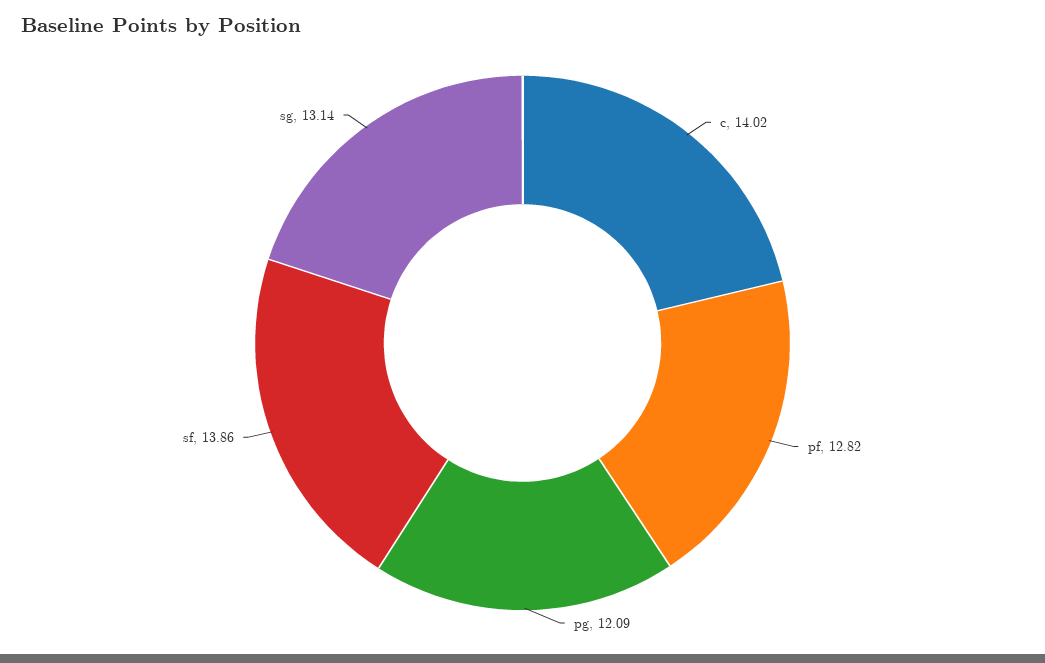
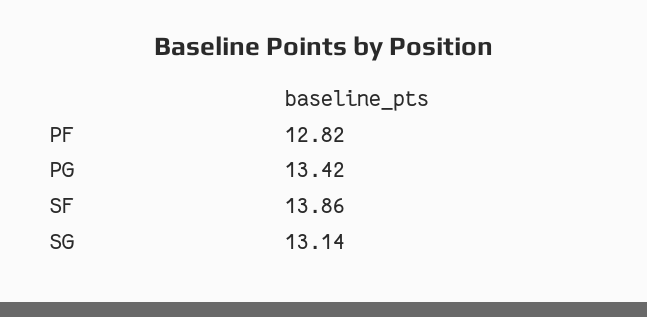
c: 14.02 -> none
pg: 12.09 -> 13.42

